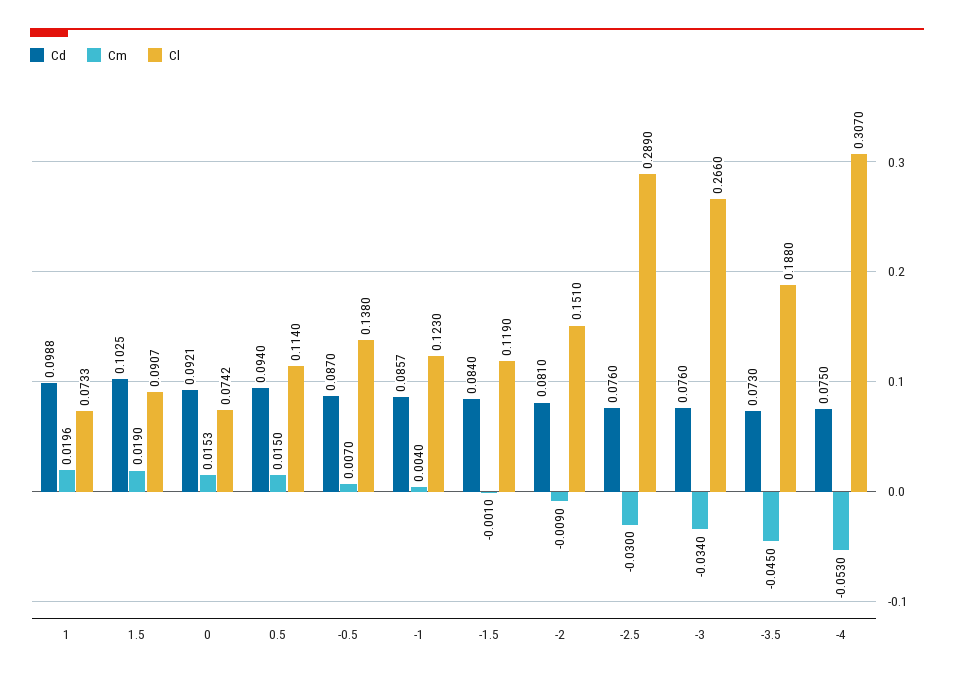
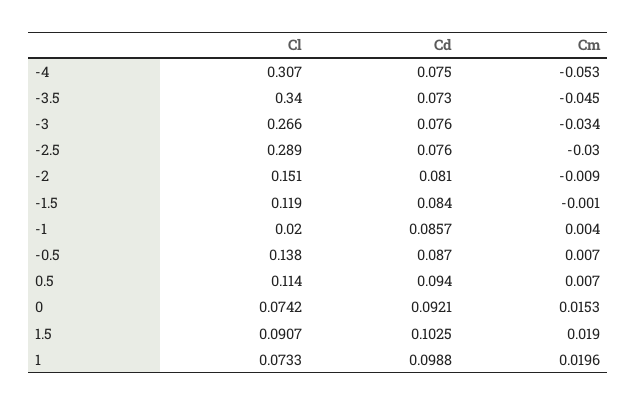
Cm, 0.5: 0.015 -> 0.007
Cl, -1: 0.123 -> 0.02
Cl, -3.5: 0.188 -> 0.34

